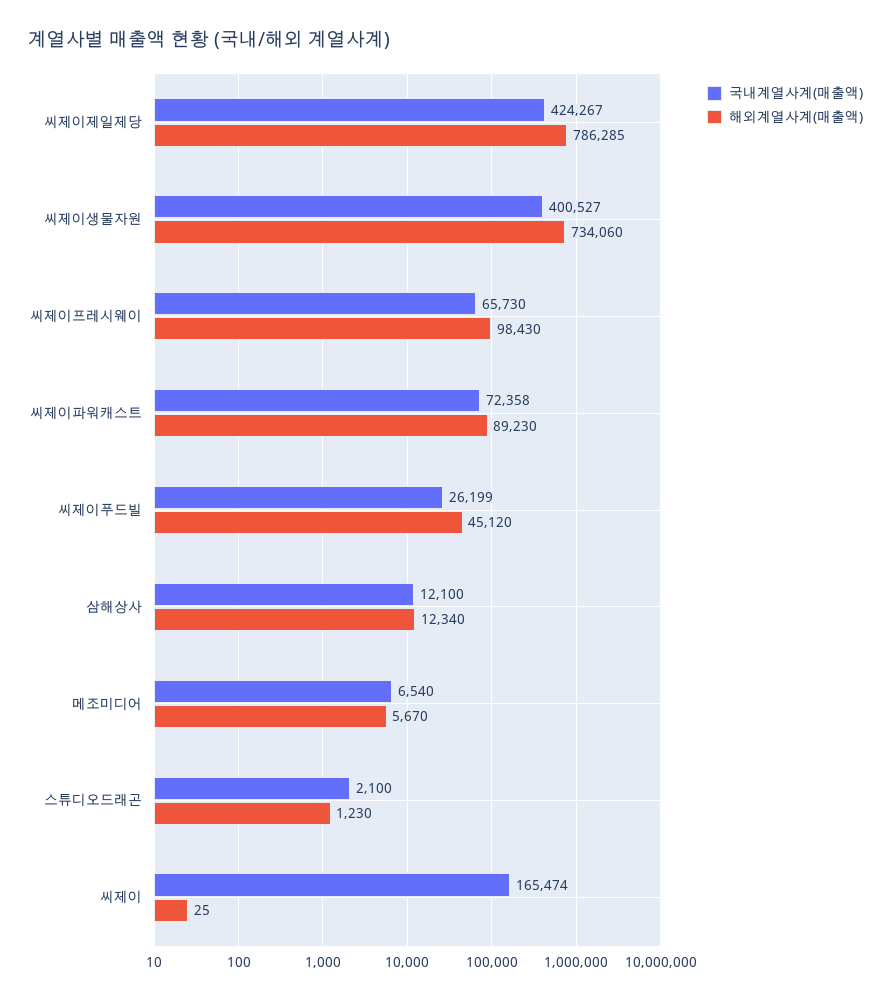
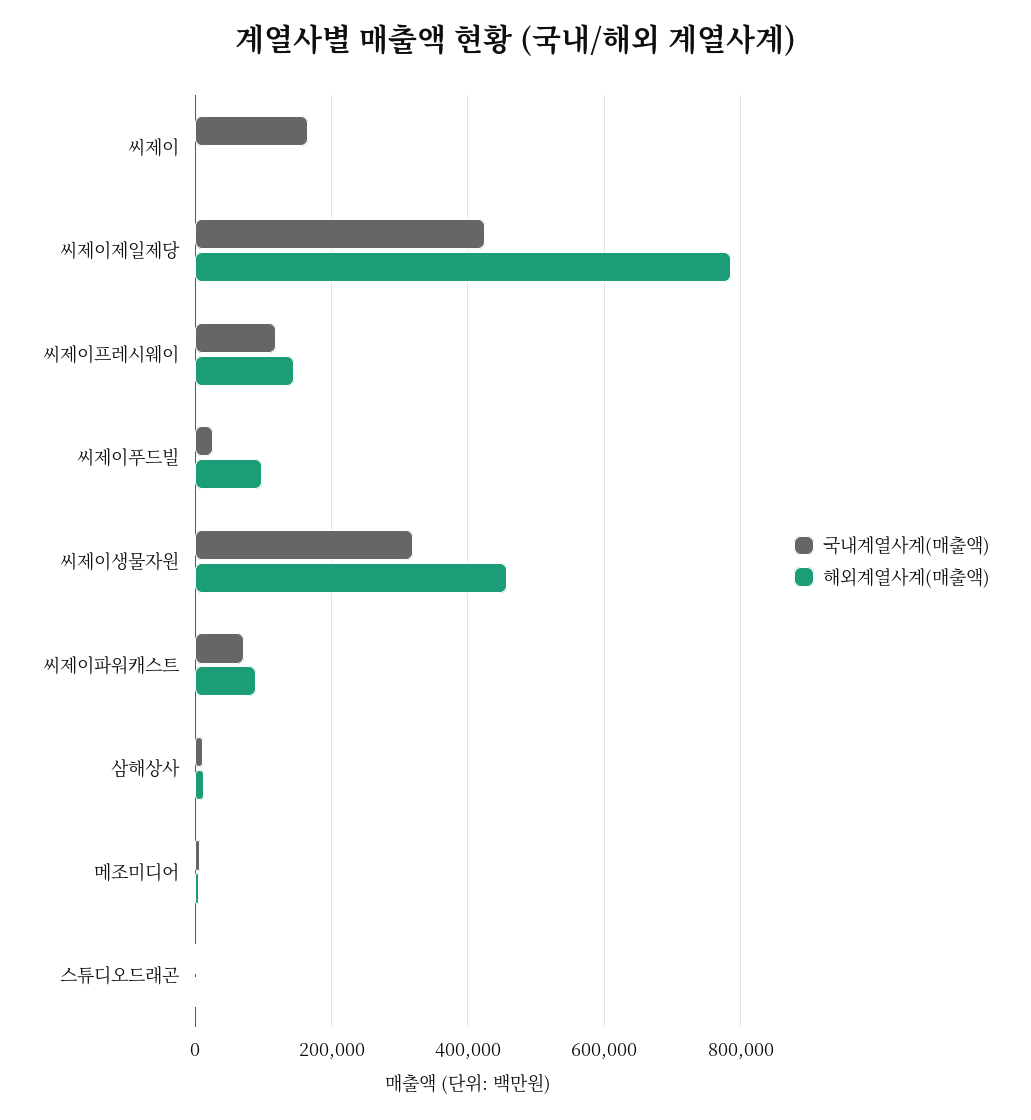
국내계열사계(매출액), 씨제이생물자원: 400527 -> 320000
해외계열사계(매출액), 씨제이생물자원: 734060 -> 460000
국내계열사계(매출액), 씨제이프레시웨이: 65730 -> 120000
해외계열사계(매출액), 씨제이프레시웨이: 98430 -> 140000
해외계열사계(매출액), 씨제이푸드빌: 45120 -> 100000

